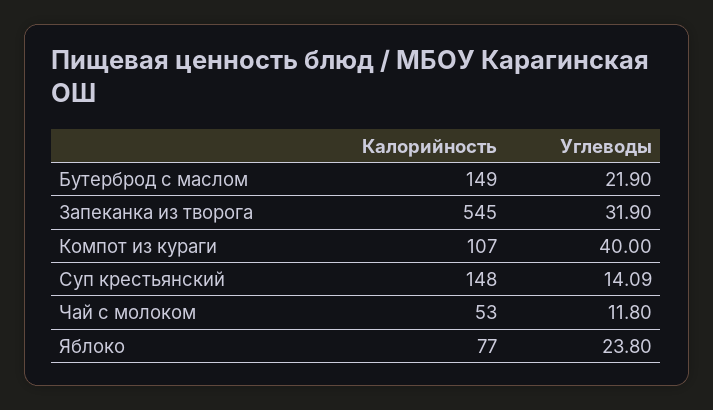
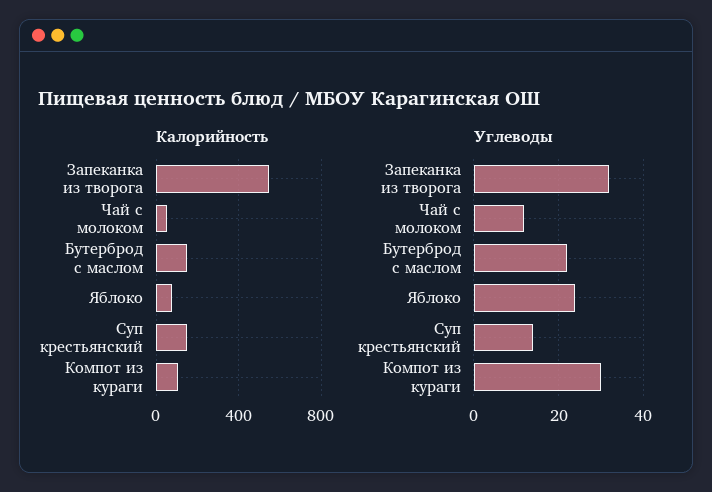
Углеводы, Компот из кураги: 40 -> 30

